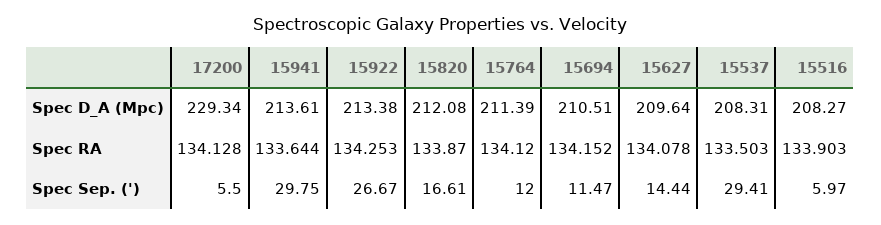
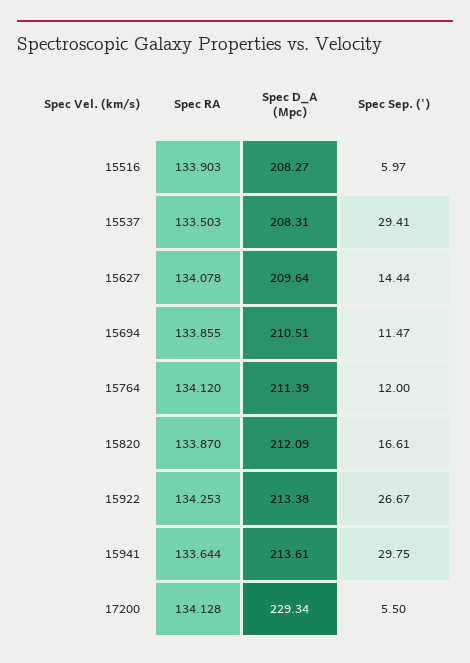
15820, Spec D_A (Mpc): 212.08 -> 212.09
15694, Spec RA: 134.152 -> 133.855

